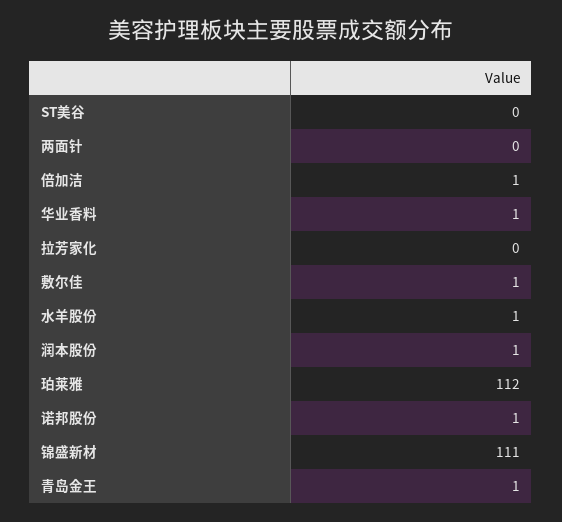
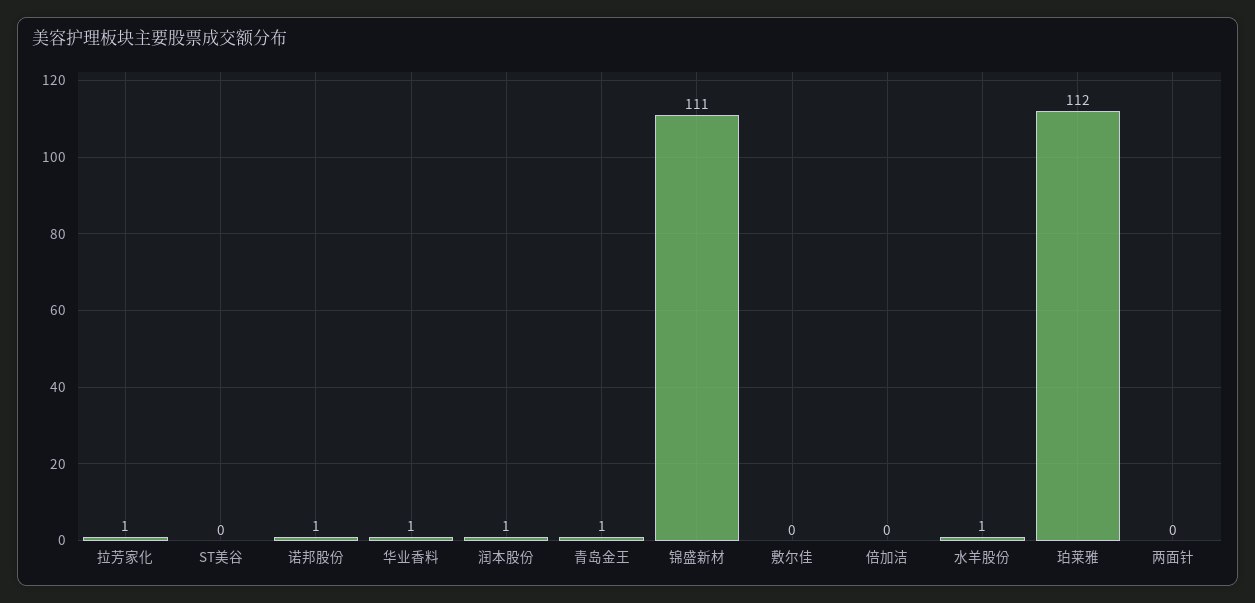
倍加洁: 1 -> 0
拉芳家化: 0 -> 1
敷尔佳: 1 -> 0

